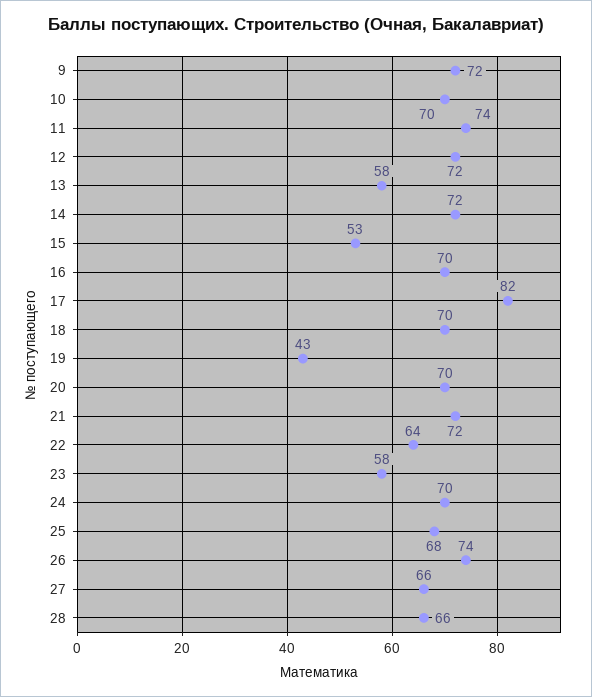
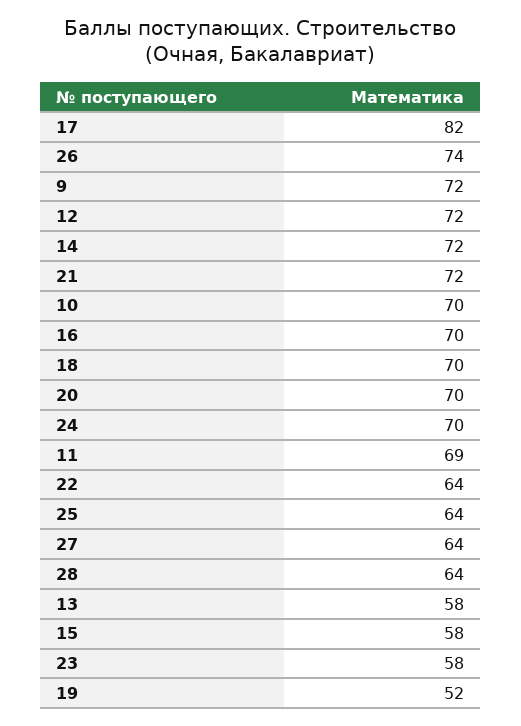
11: 74 -> 69
15: 53 -> 58
19: 43 -> 52
25: 68 -> 64
27: 66 -> 64
28: 66 -> 64

